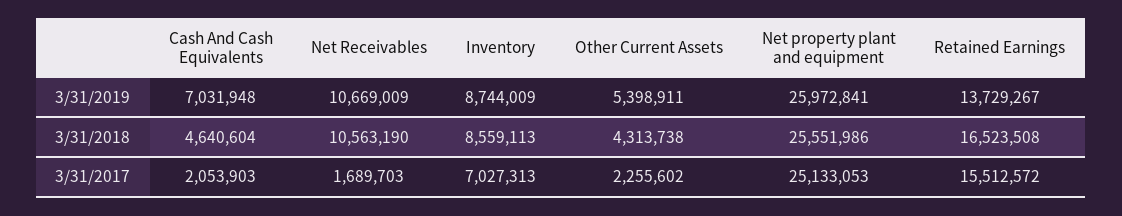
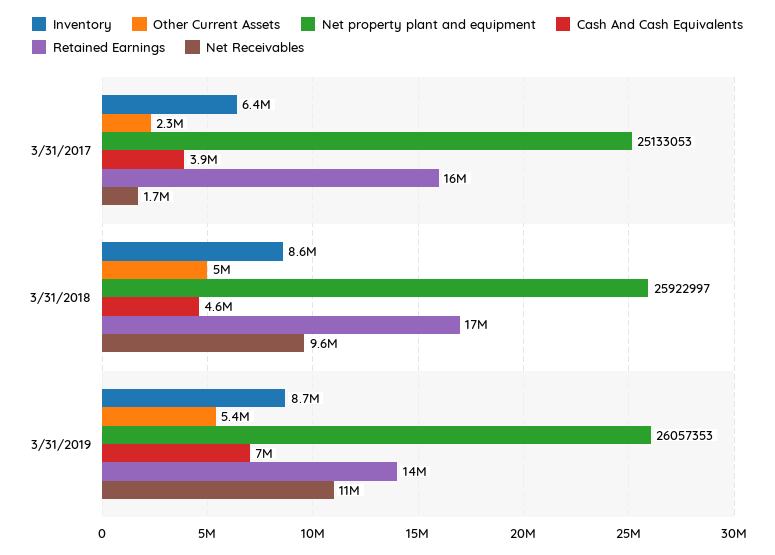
Net property plant and equipment, 3/31/2019: 25972841 -> 26057353
Net Receivables, 3/31/2018: 10563190 -> 9600000
Other Current Assets, 3/31/2018: 4313738 -> 5000000
Net property plant and equipment, 3/31/2018: 25551986 -> 25922997
Cash And Cash Equivalents, 3/31/2017: 2053903 -> 3900000
Inventory, 3/31/2017: 7027313 -> 6400000

